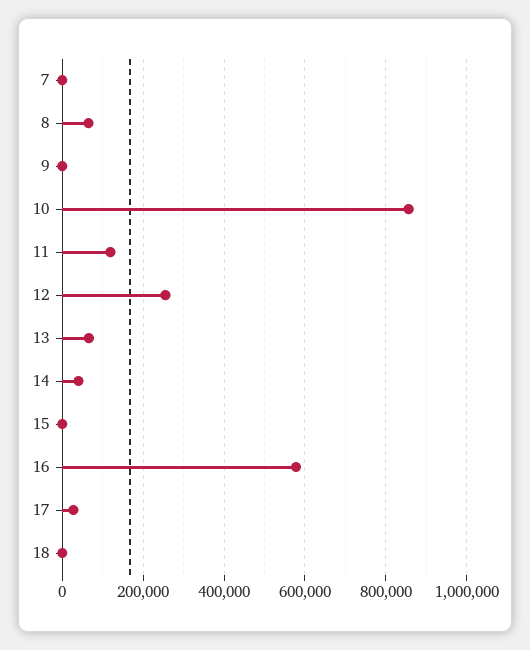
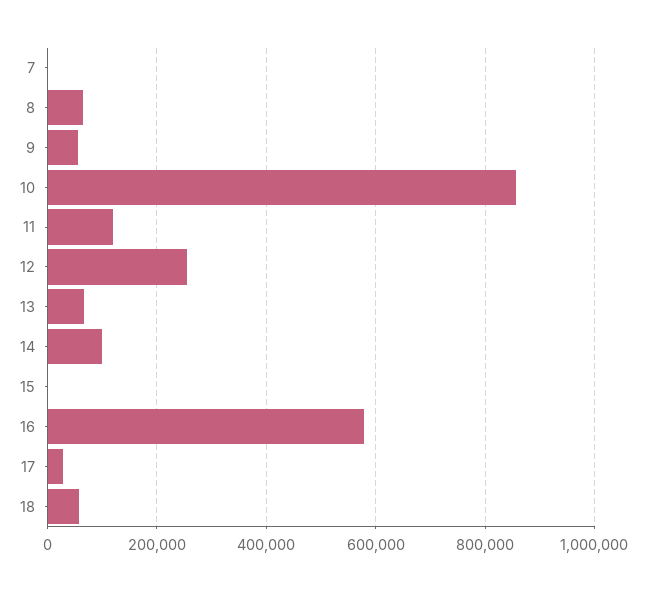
9: 0 -> 60000
14: 40000 -> 100000
18: 0 -> 60000

